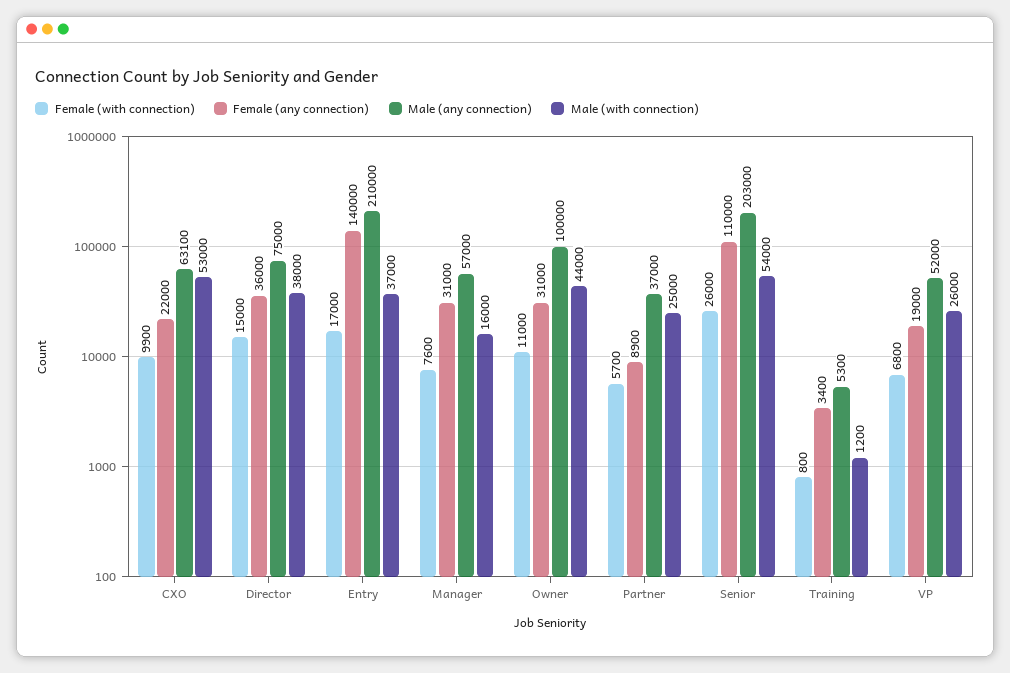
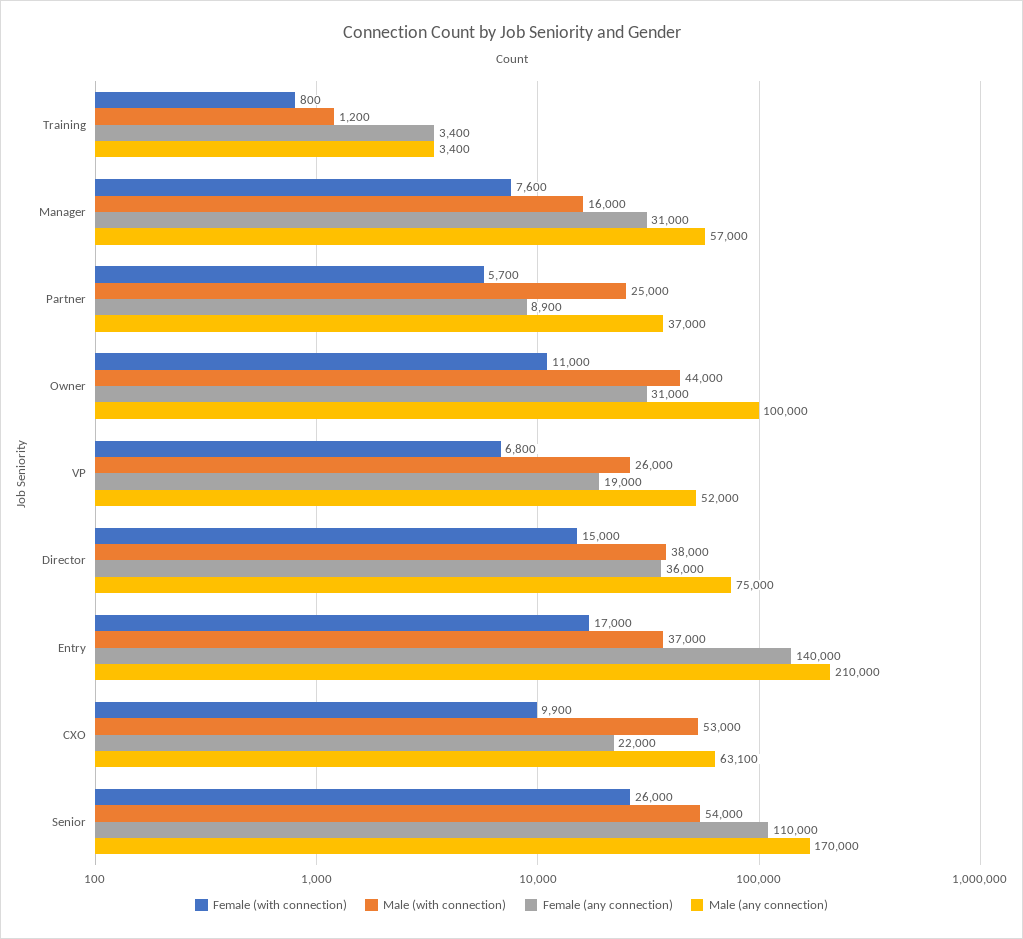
Male (any connection), Senior: 203000 -> 170000
Male (any connection), Training: 5300 -> 3400

